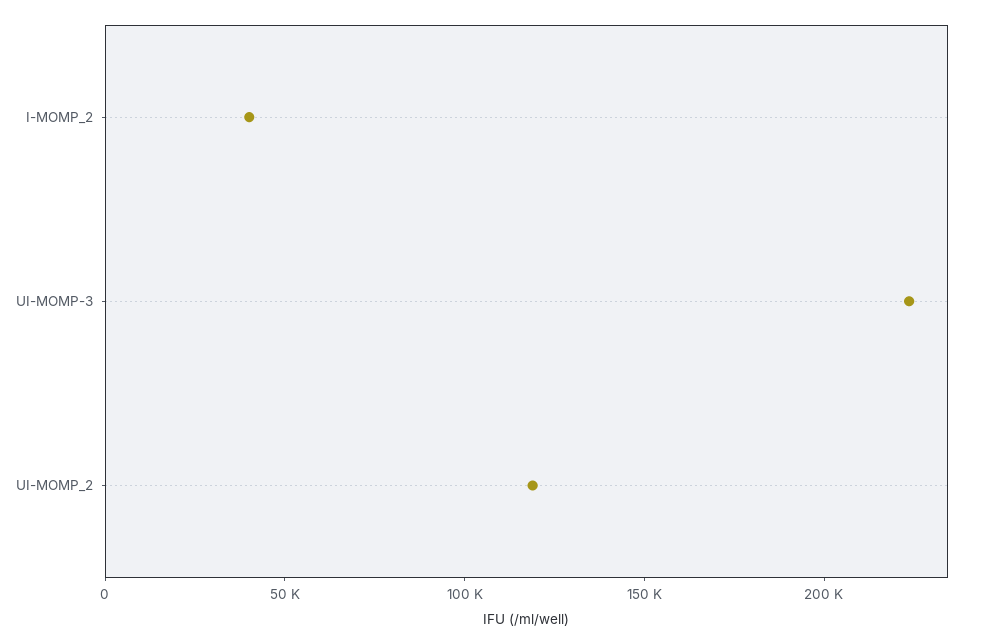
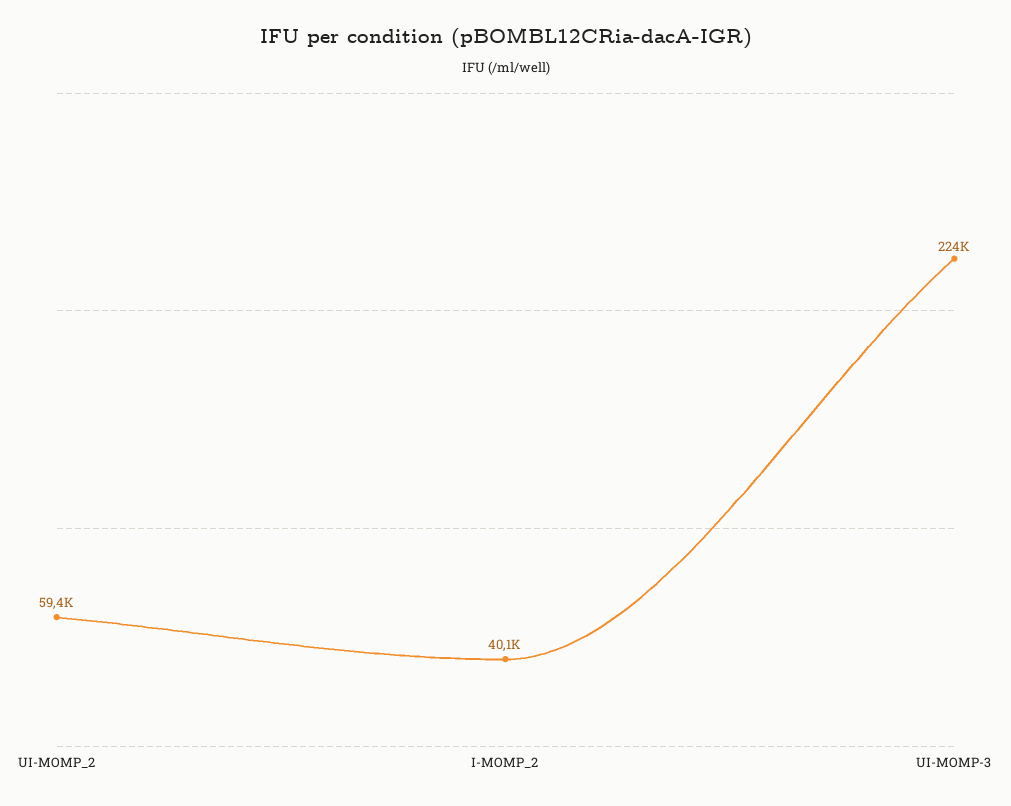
UI-MOMP_2: 120000 -> 59400

